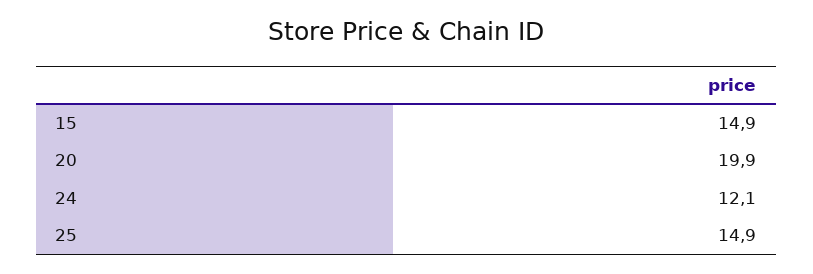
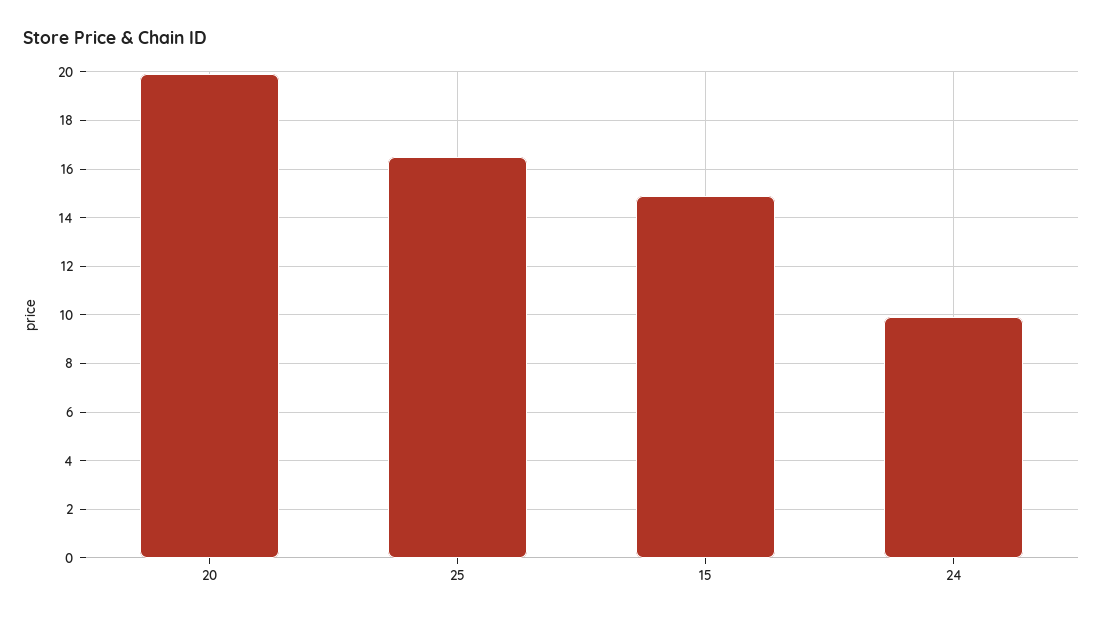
24: 12.1 -> 10
25: 14.9 -> 16.5

